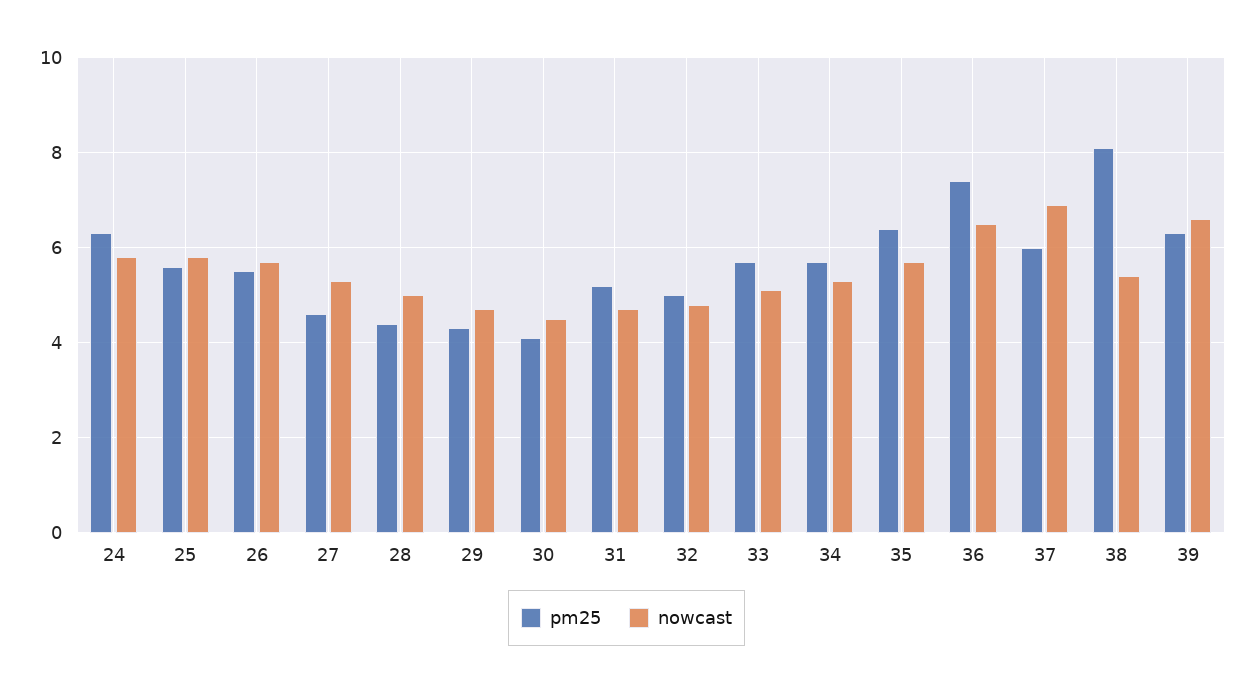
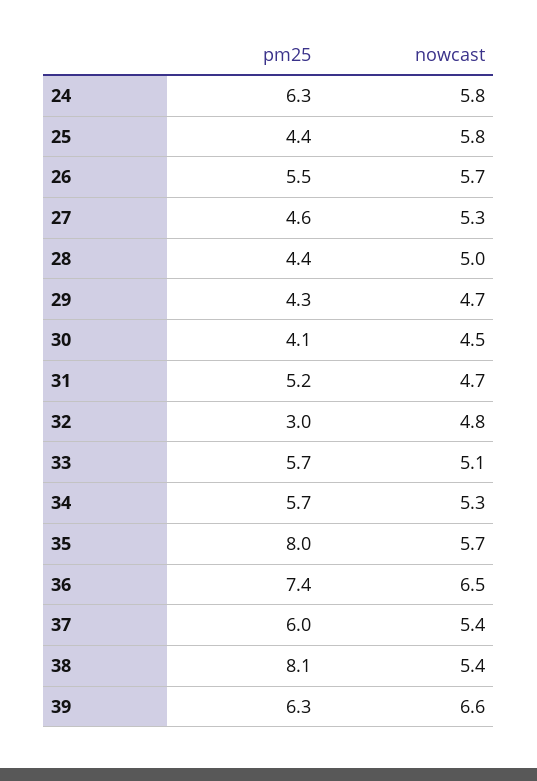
pm25, 25: 5.5 -> 4.4
pm25, 32: 5 -> 3
pm25, 35: 6.5 -> 8
nowcast, 37: 7 -> 5.4

